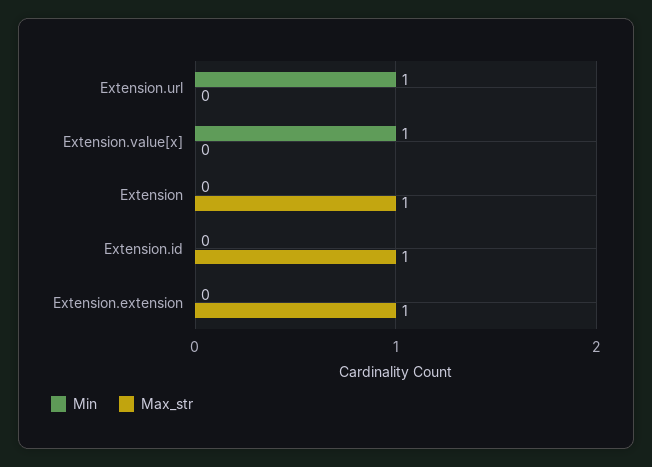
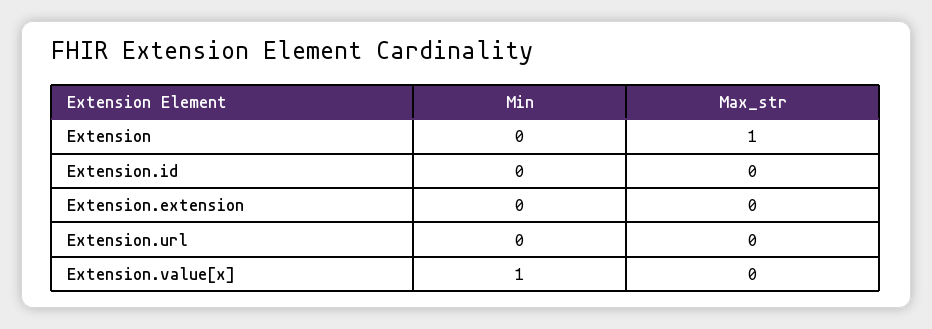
Min, Extension.url: 1 -> 0
Max_str, Extension.id: 1 -> 0
Max_str, Extension.extension: 1 -> 0

